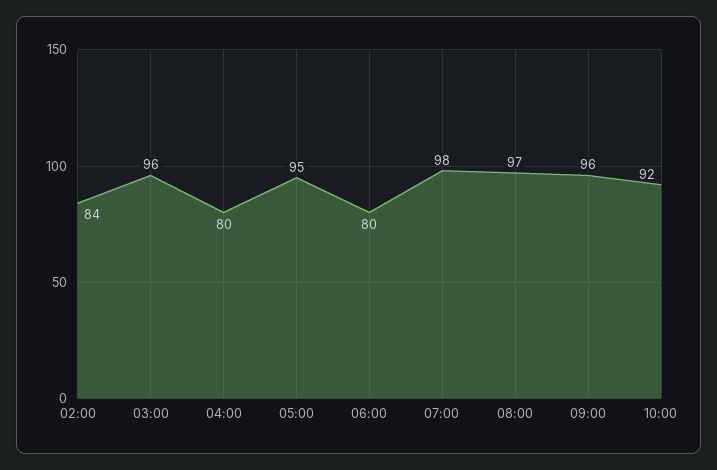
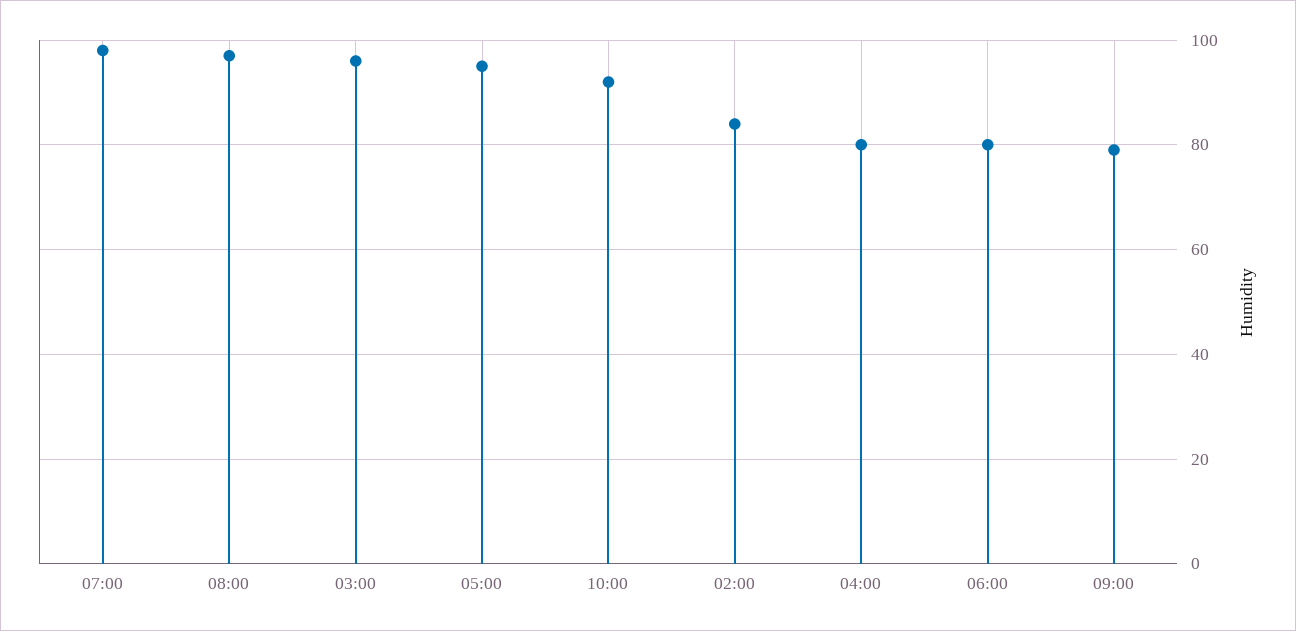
09:00: 96 -> 80

